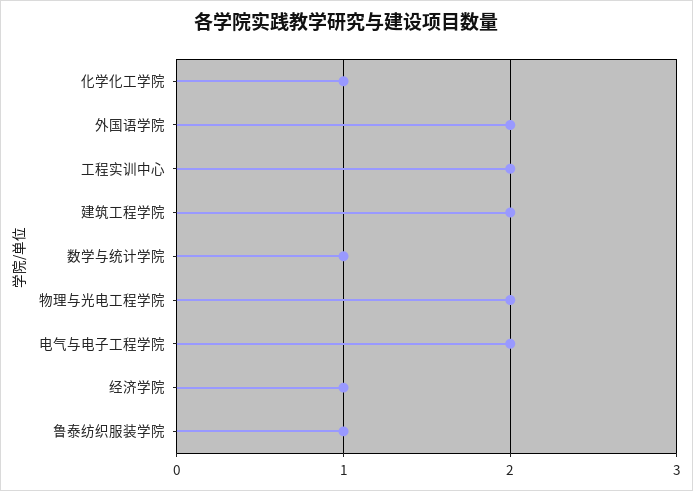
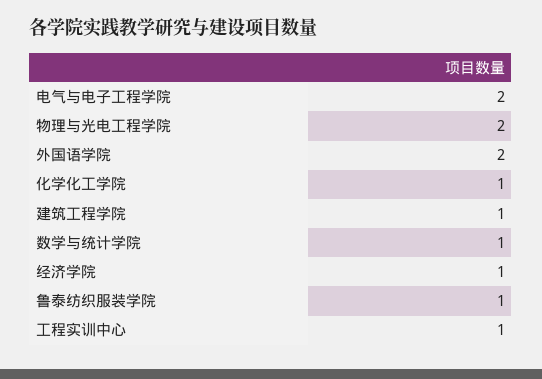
工程实训中心: 2 -> 1
建筑工程学院: 2 -> 1

